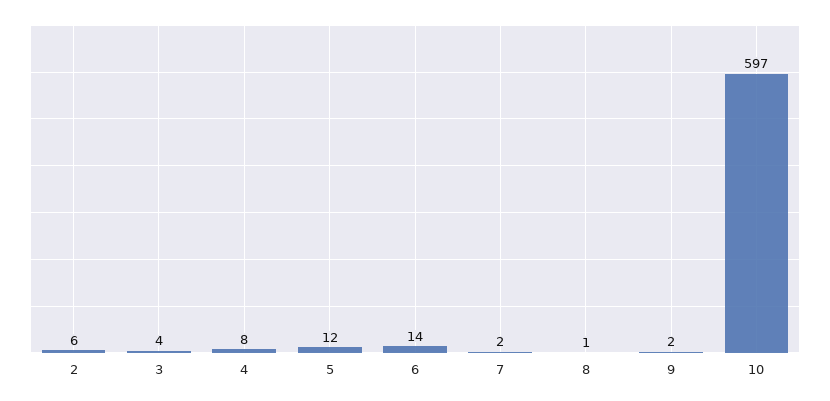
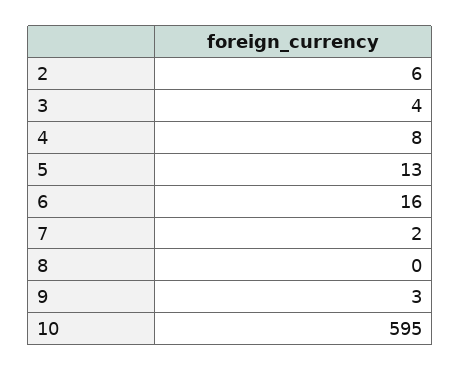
5: 12 -> 13
6: 14 -> 16
8: 1 -> 0
9: 2 -> 3
10: 597 -> 595

